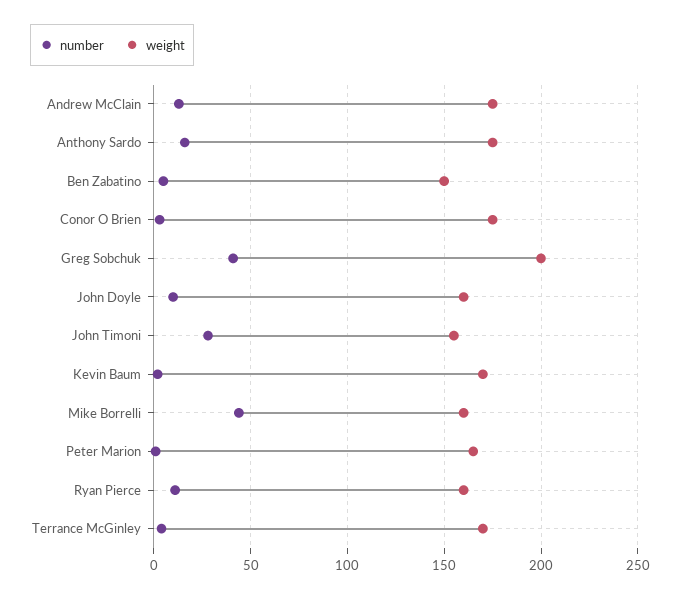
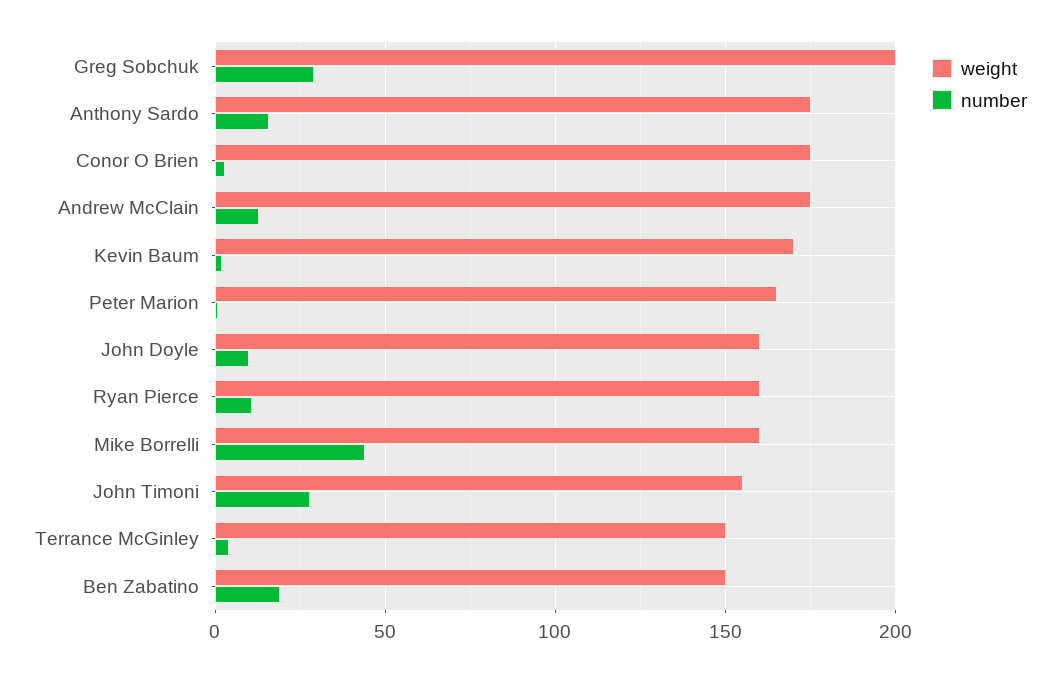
number, Ben Zabatino: 5 -> 20
number, Greg Sobchuk: 40 -> 30
weight, Terrance McGinley: 170 -> 150

